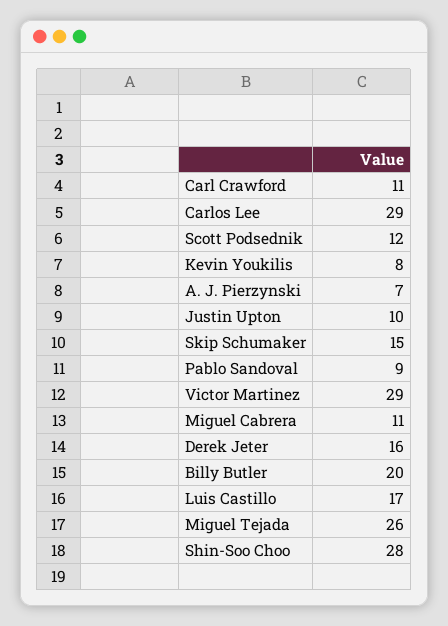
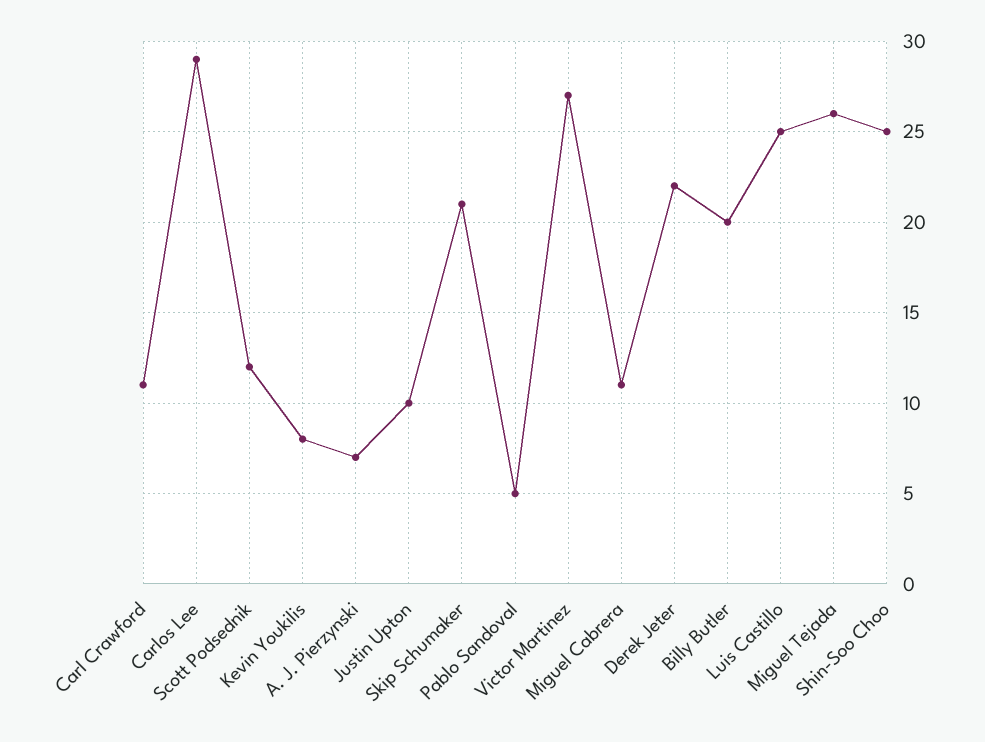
Skip Schumaker: 15 -> 21
Pablo Sandoval: 9 -> 5
Victor Martinez: 29 -> 27
Derek Jeter: 16 -> 22
Luis Castillo: 17 -> 25
Shin-Soo Choo: 28 -> 25

